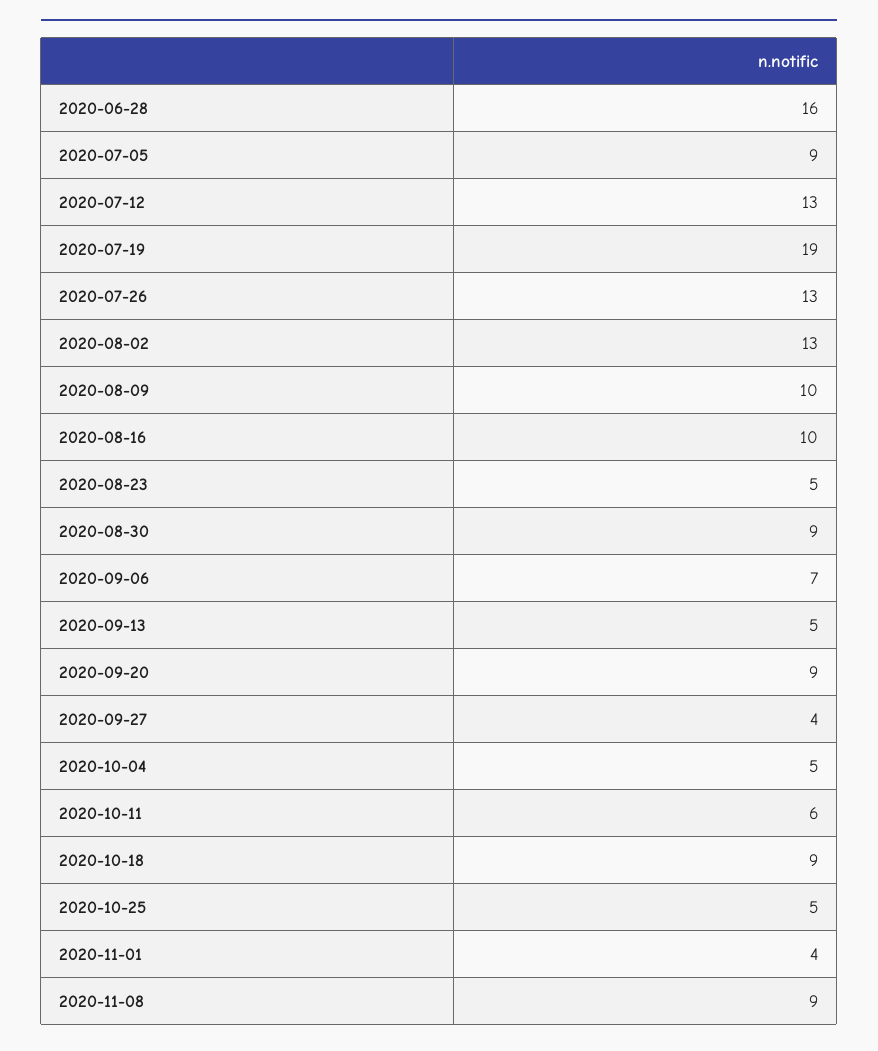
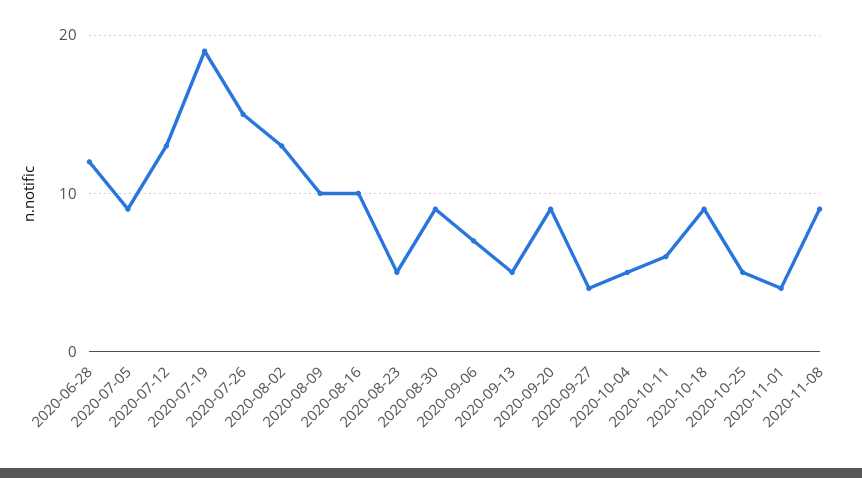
2020-06-28: 16 -> 12
2020-07-26: 13 -> 15

